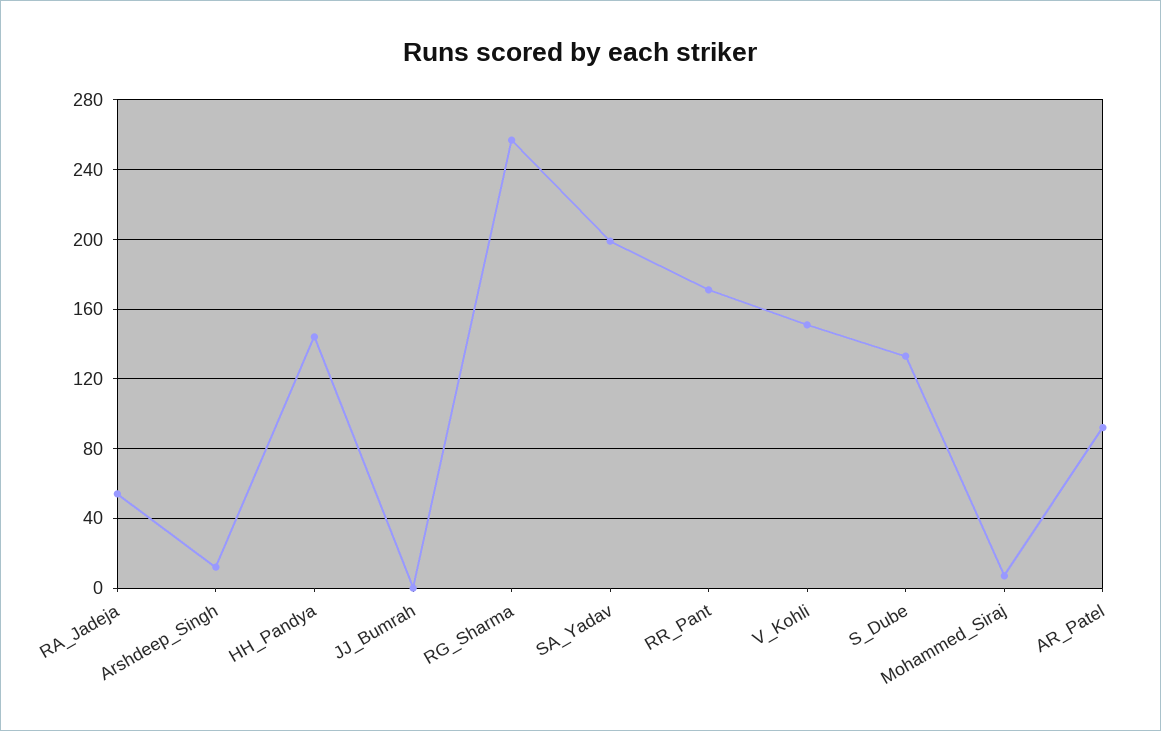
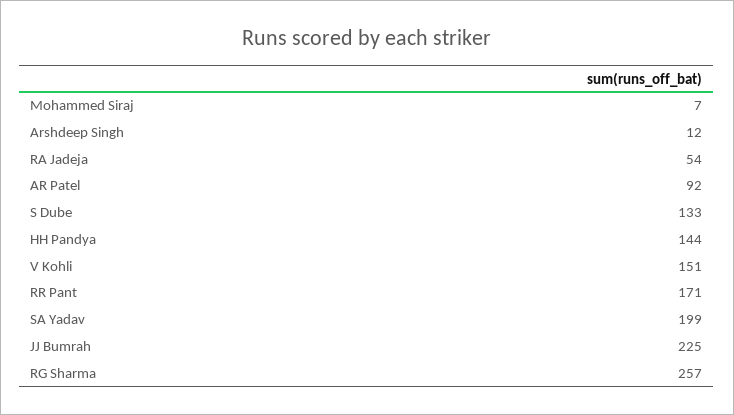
JJ_Bumrah: 0 -> 225

